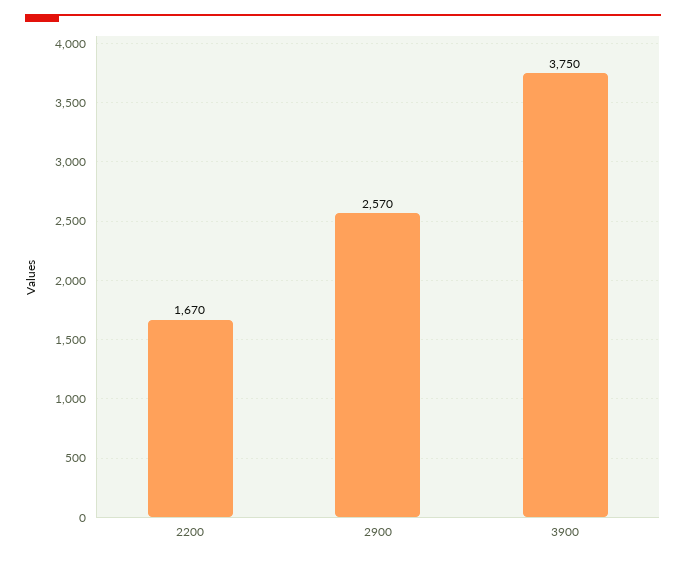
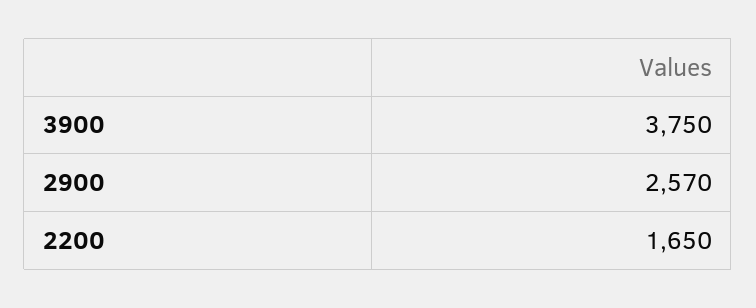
2200: 1670 -> 1650

